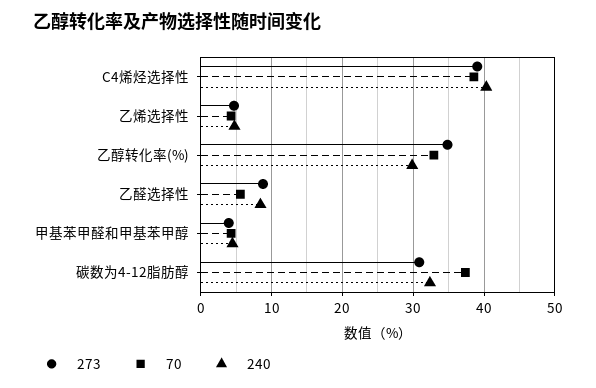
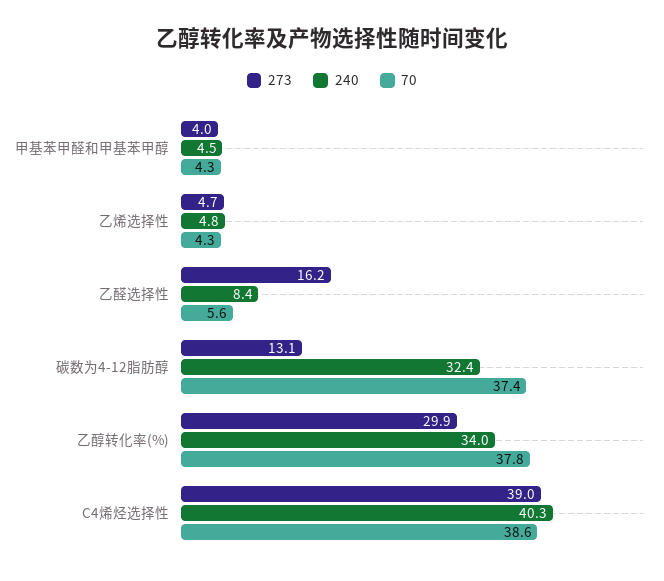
273, 乙醇转化率(%): 35 -> 29.9
70, 乙醇转化率(%): 33 -> 37.8
240, 乙醇转化率(%): 30 -> 34
273, 乙醛选择性: 9 -> 16.2
273, 碳数为4-12脂肪醇: 31 -> 13.1

